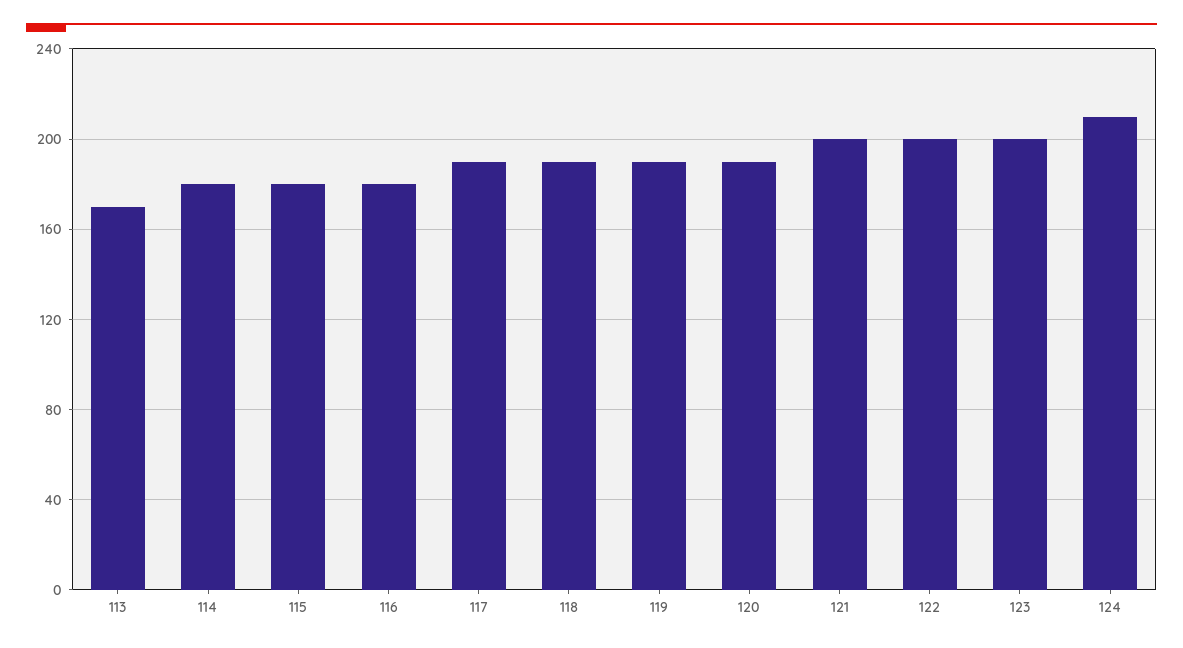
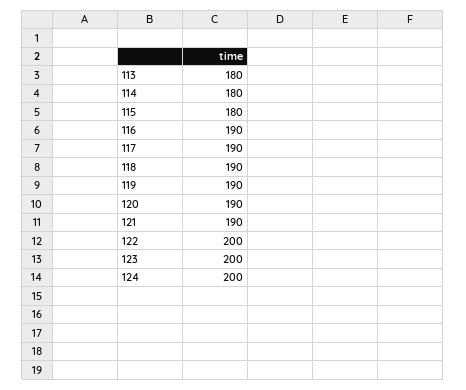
113: 170 -> 180
116: 180 -> 190
121: 200 -> 190
124: 210 -> 200

